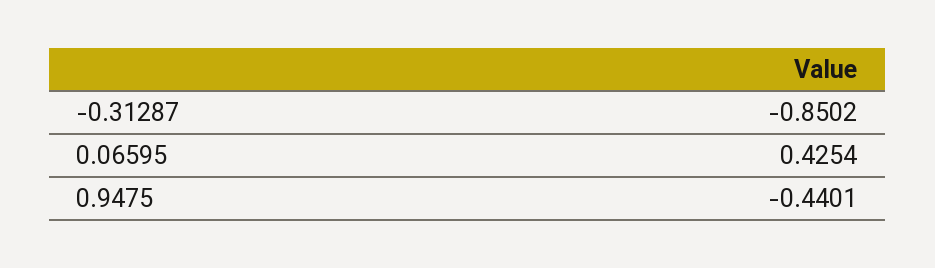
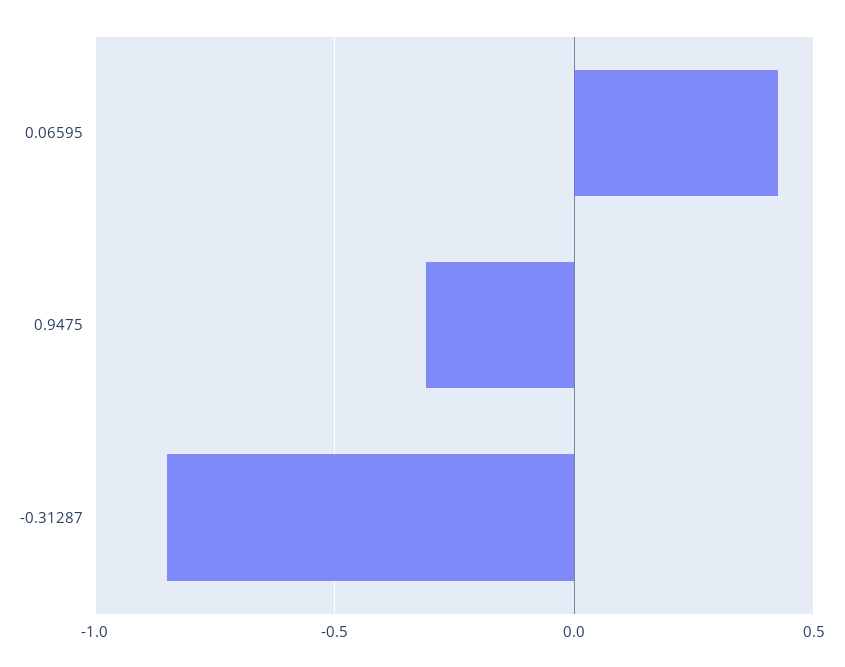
0.9475: -0.4401 -> -0.3

